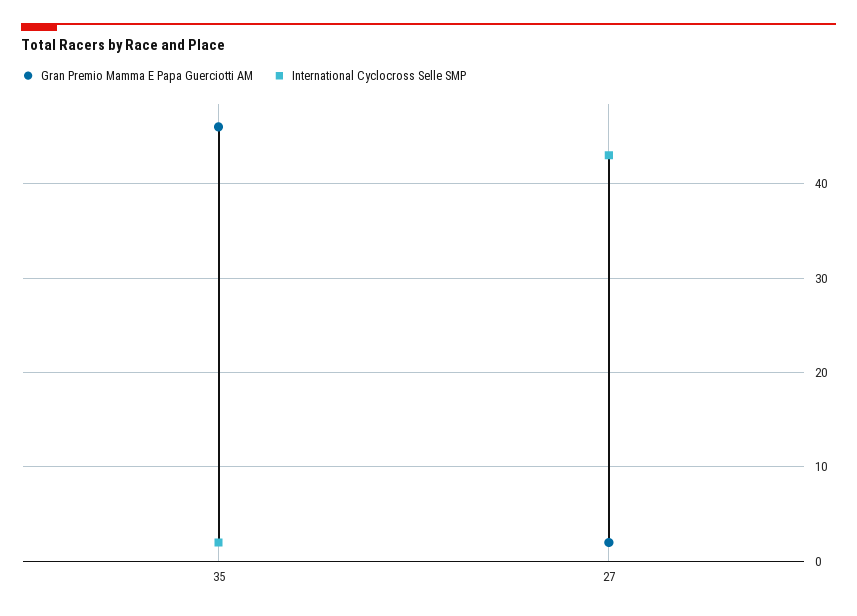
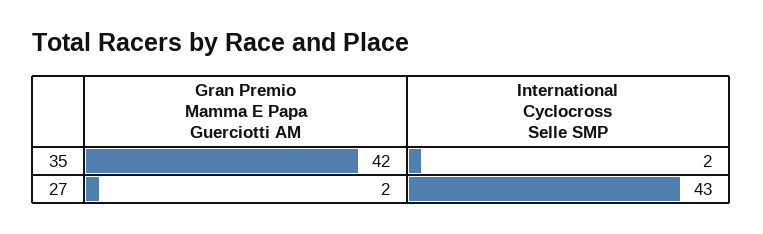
Gran Premio Mamma E Papa Guerciotti AM, 35: 46 -> 42

